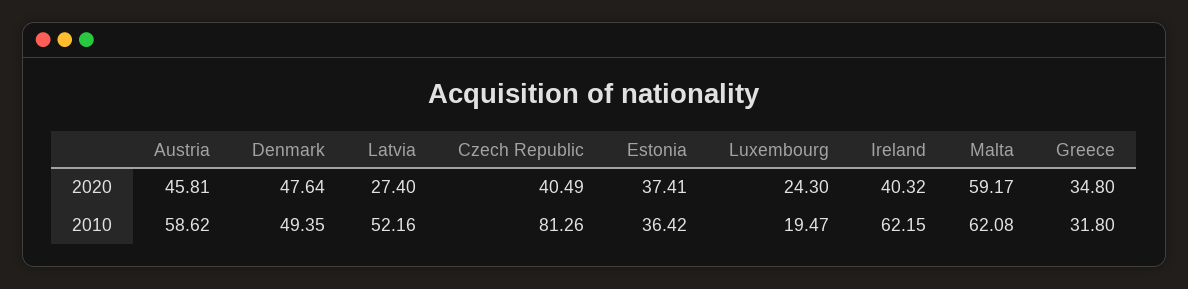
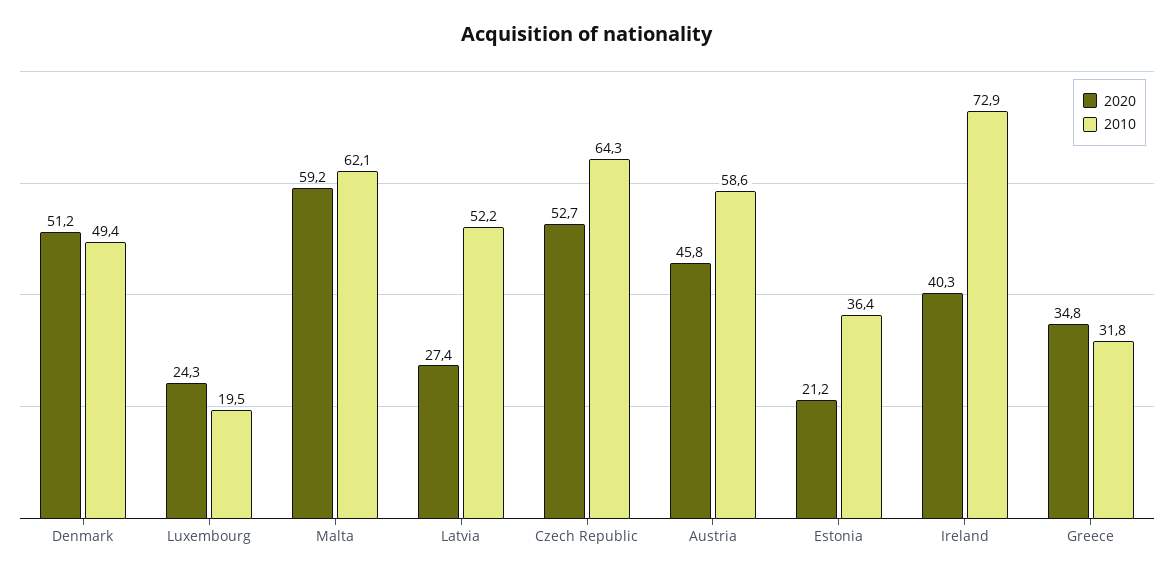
2020, Denmark: 47.64 -> 51.2
2020, Czech Republic: 40.49 -> 52.7
2020, Estonia: 37.41 -> 21.2
2010, Czech Republic: 81.26 -> 64.3
2010, Ireland: 62.15 -> 72.9

